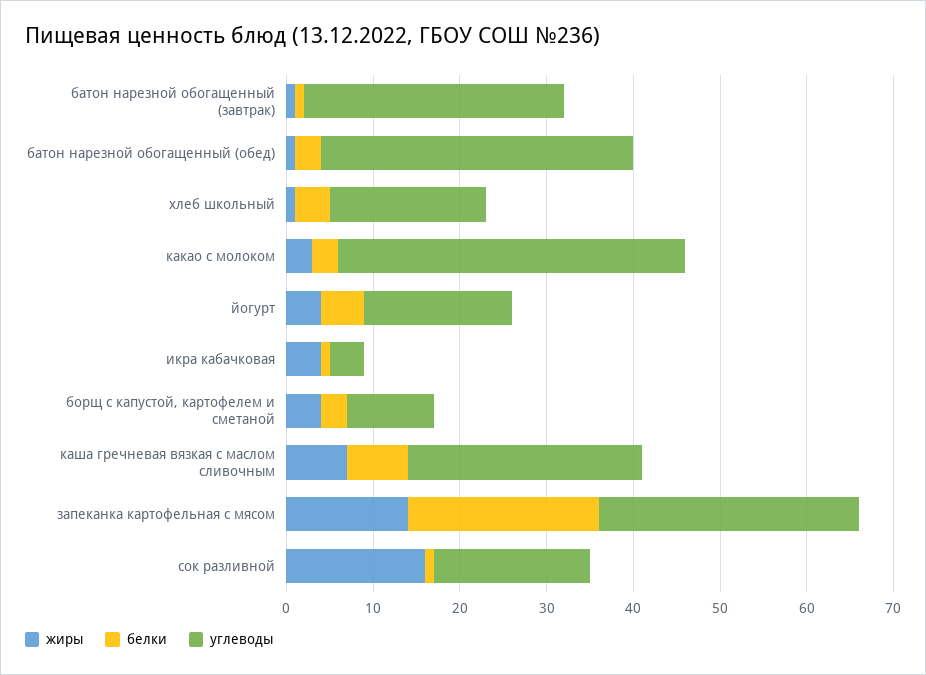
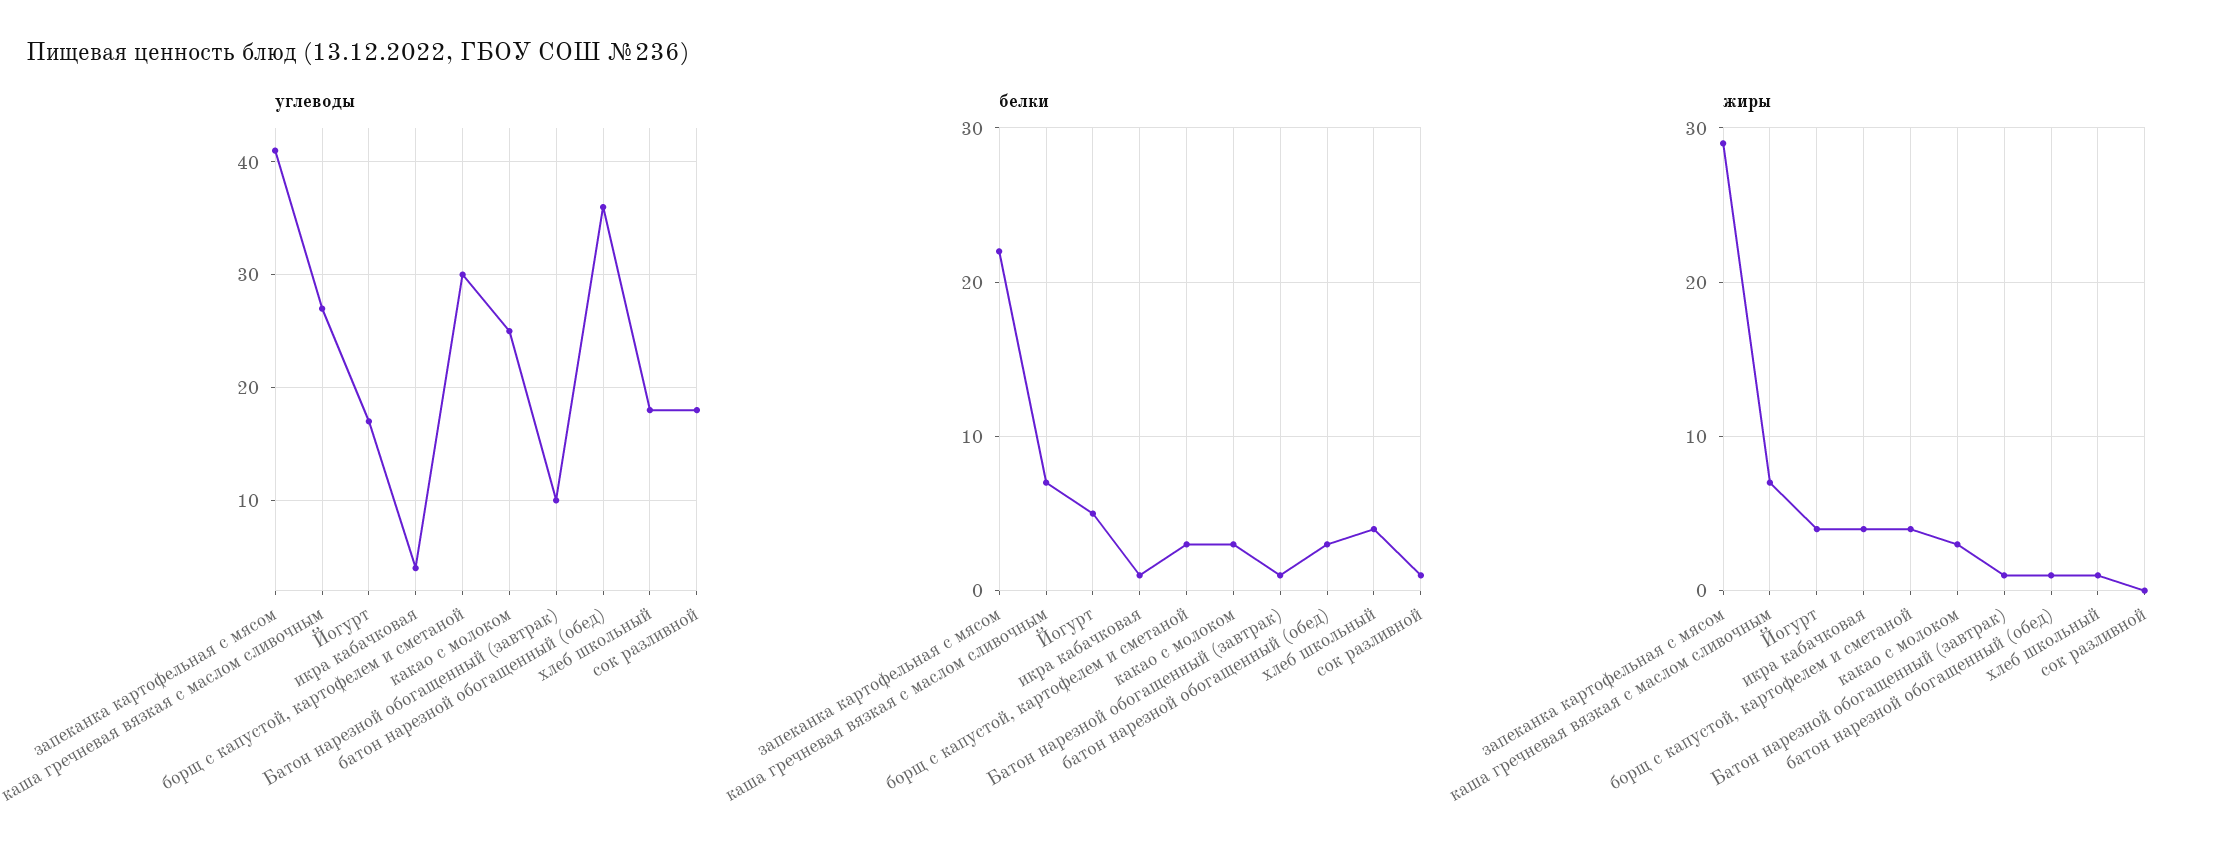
углеводы, батон нарезной обогащенный (завтрак): 30 -> 10
углеводы, какао с молоком: 40 -> 25
углеводы, борщ с капустой, картофелем и сметаной: 10 -> 30
жиры, запеканка картофельная с мясом: 14 -> 29
углеводы, запеканка картофельная с мясом: 30 -> 41
жиры, сок разливной: 16 -> 0

